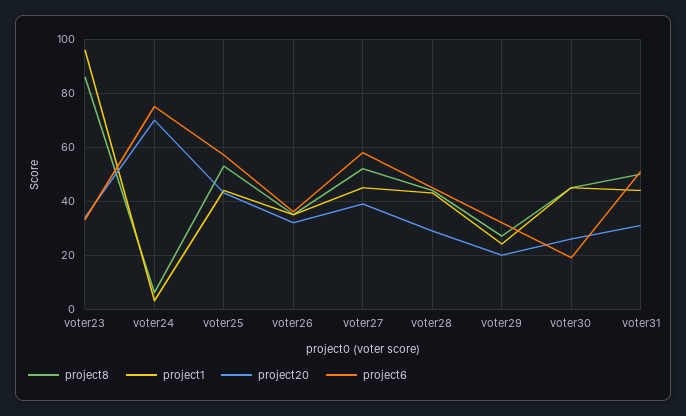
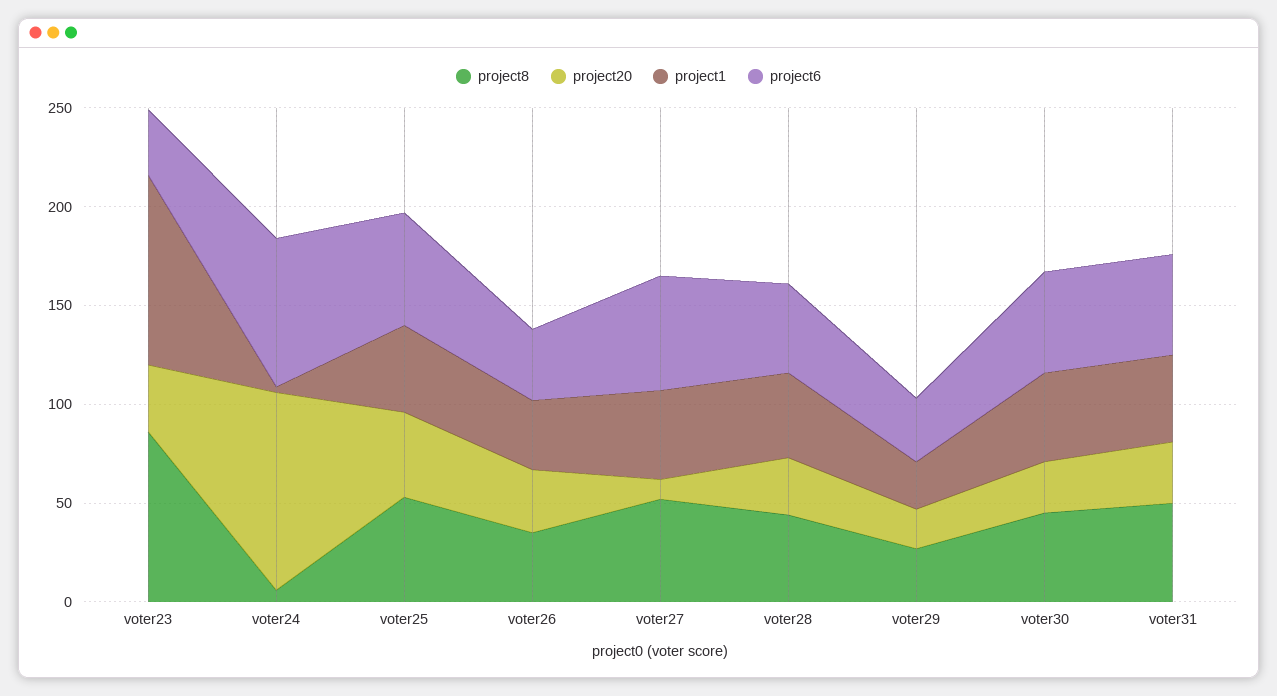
project20, voter24: 70 -> 100
project20, voter27: 40 -> 10
project6, voter30: 20 -> 50

